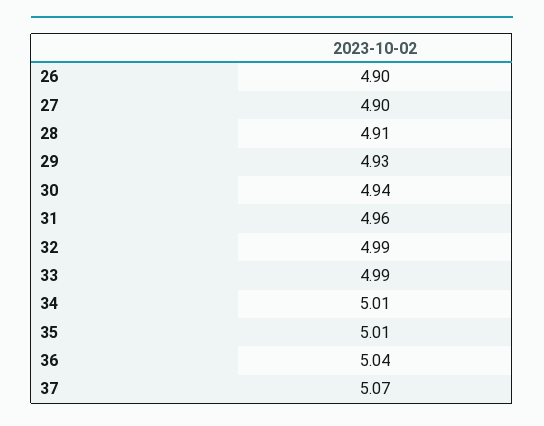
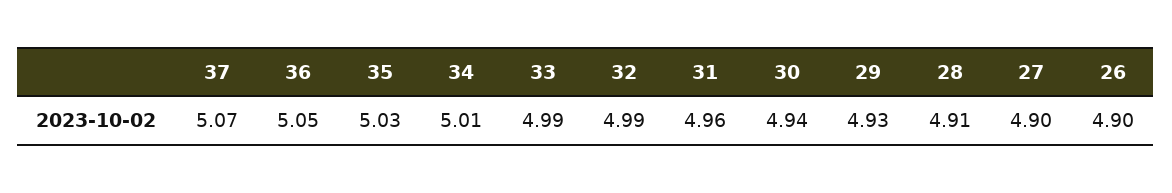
35: 5.01 -> 5.03
36: 5.04 -> 5.05

